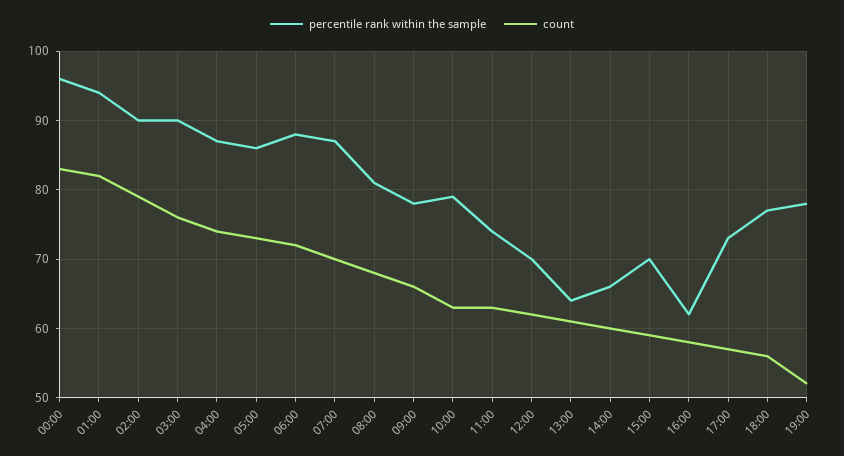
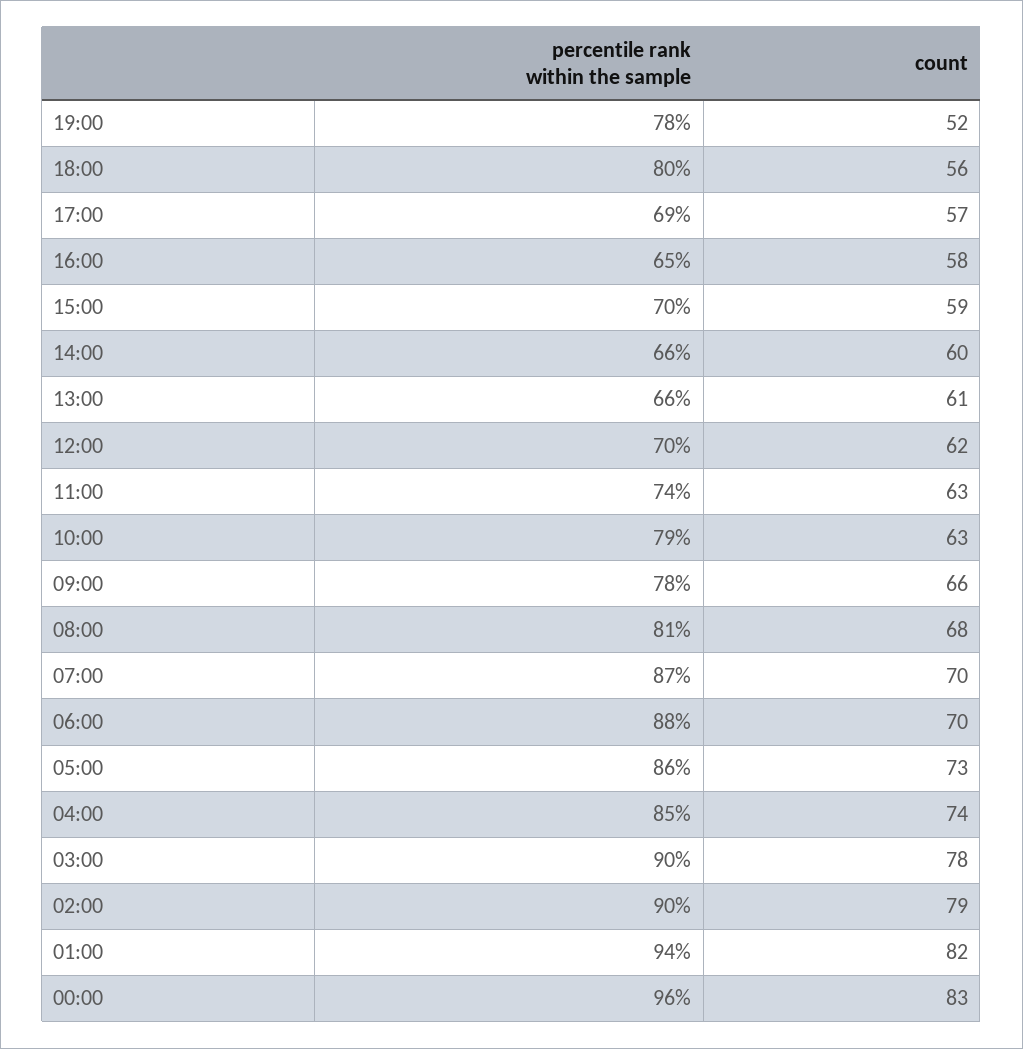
count, 03:00: 76 -> 78
percentile rank within the sample, 04:00: 87 -> 85
count, 06:00: 72 -> 70
percentile rank within the sample, 13:00: 64 -> 66
percentile rank within the sample, 16:00: 62 -> 65
percentile rank within the sample, 17:00: 73 -> 69
percentile rank within the sample, 18:00: 77 -> 80

